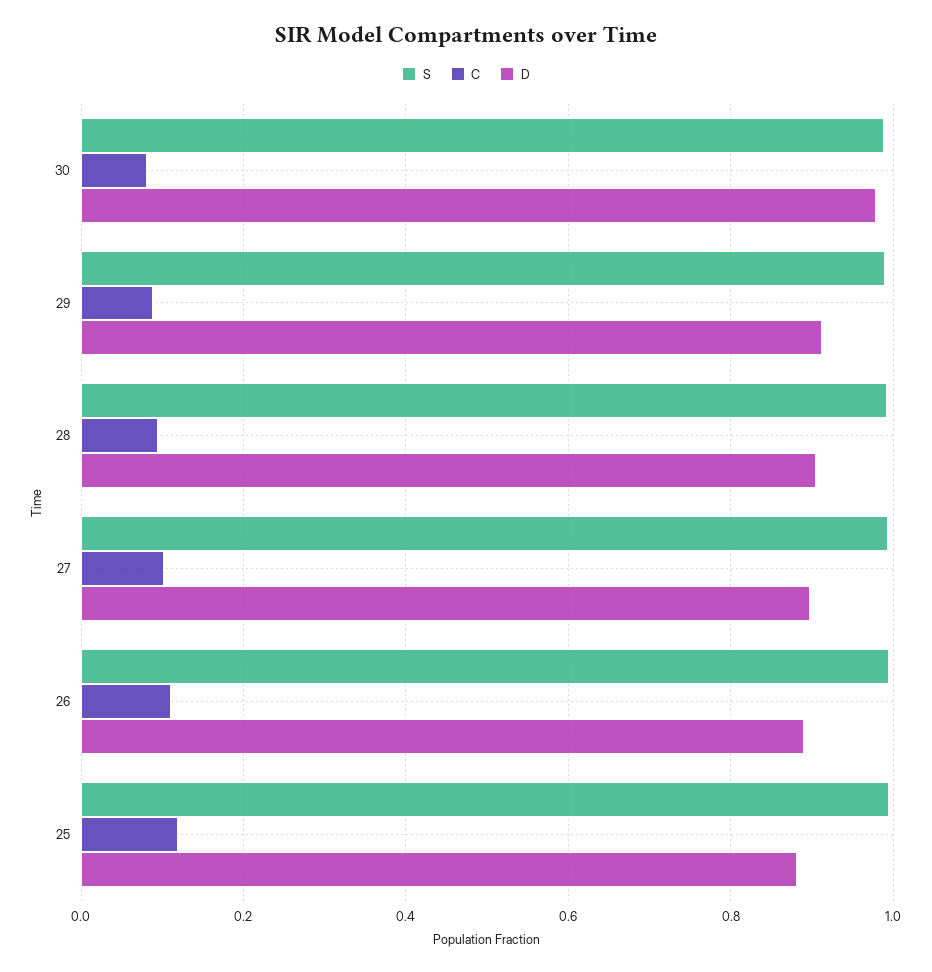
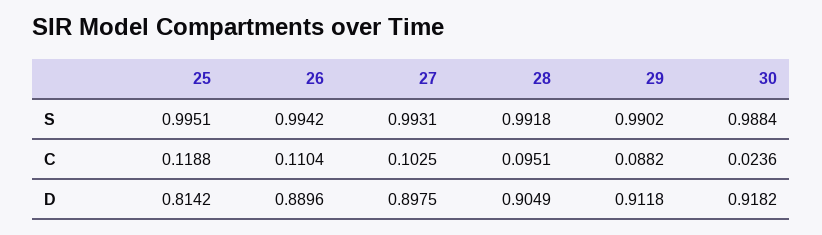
C, 30: 0.08 -> 0.0236
D, 30: 0.98 -> 0.9182
D, 25: 0.88 -> 0.8142

